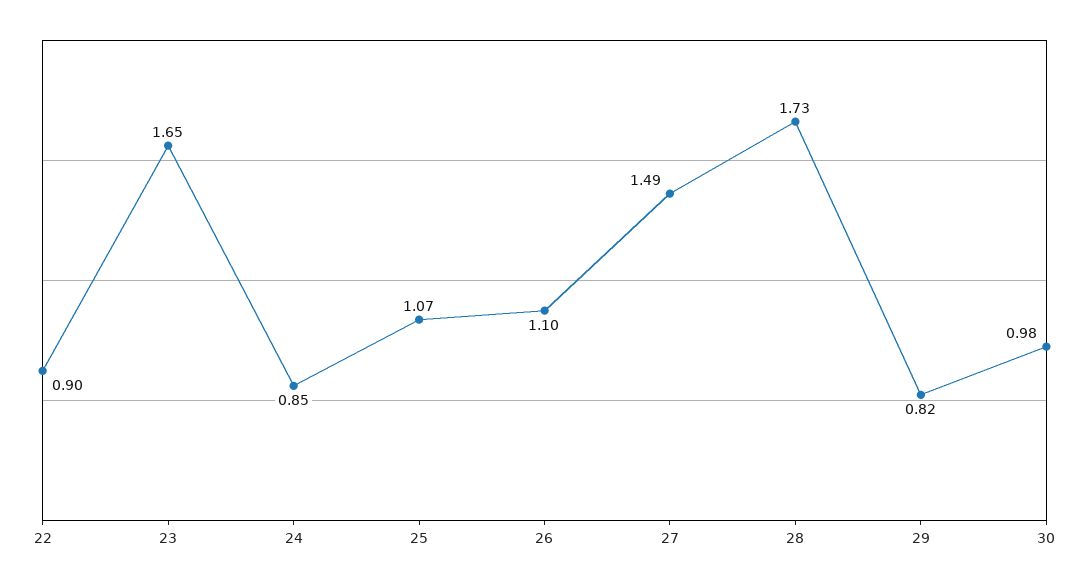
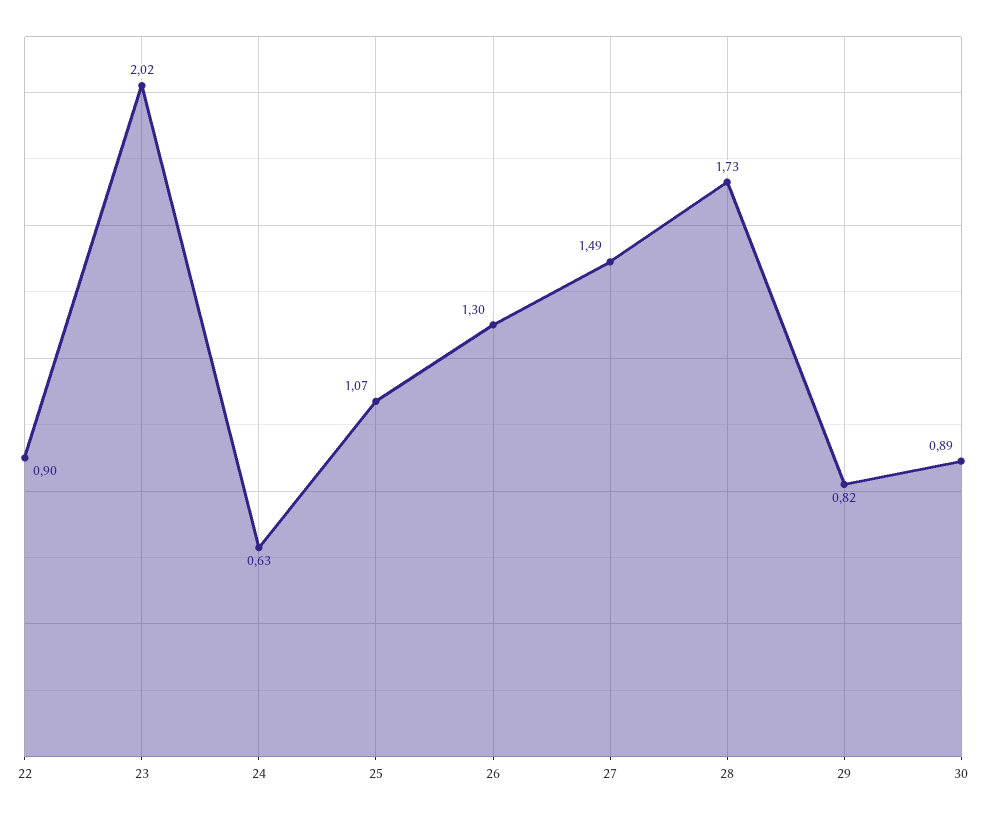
23: 1.65 -> 2.02
24: 0.85 -> 0.63
26: 1.1 -> 1.3
30: 0.98 -> 0.89

